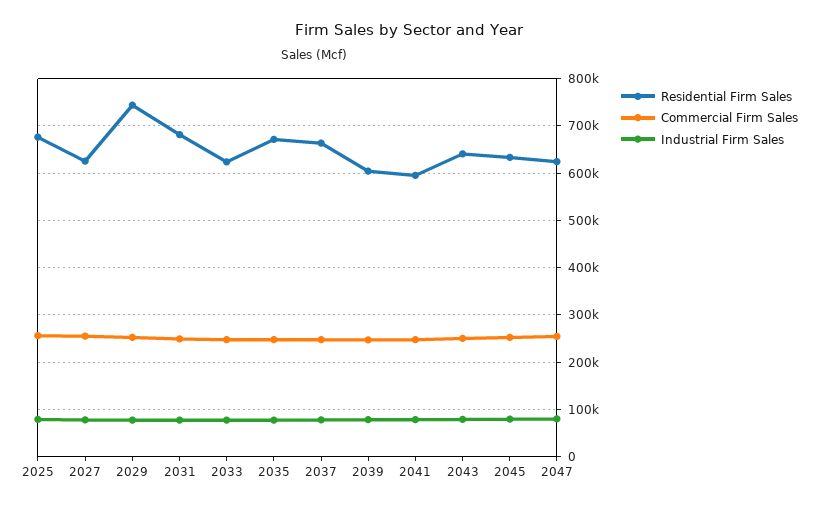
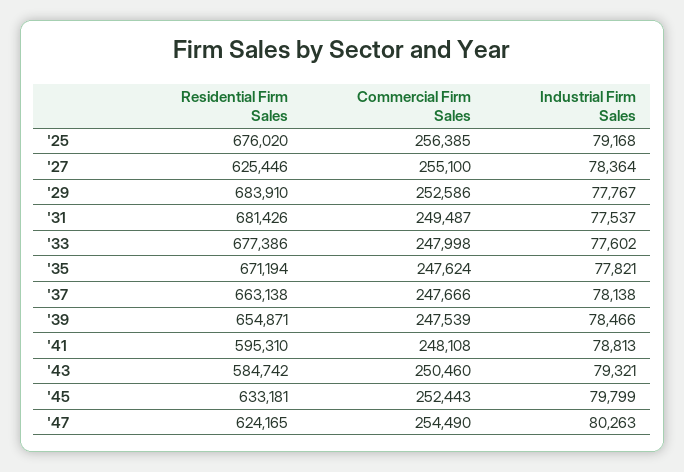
Residential Firm Sales, 2029: 740000 -> 683910
Residential Firm Sales, 2033: 620000 -> 677386
Residential Firm Sales, 2039: 600000 -> 654871
Residential Firm Sales, 2043: 640000 -> 584742

